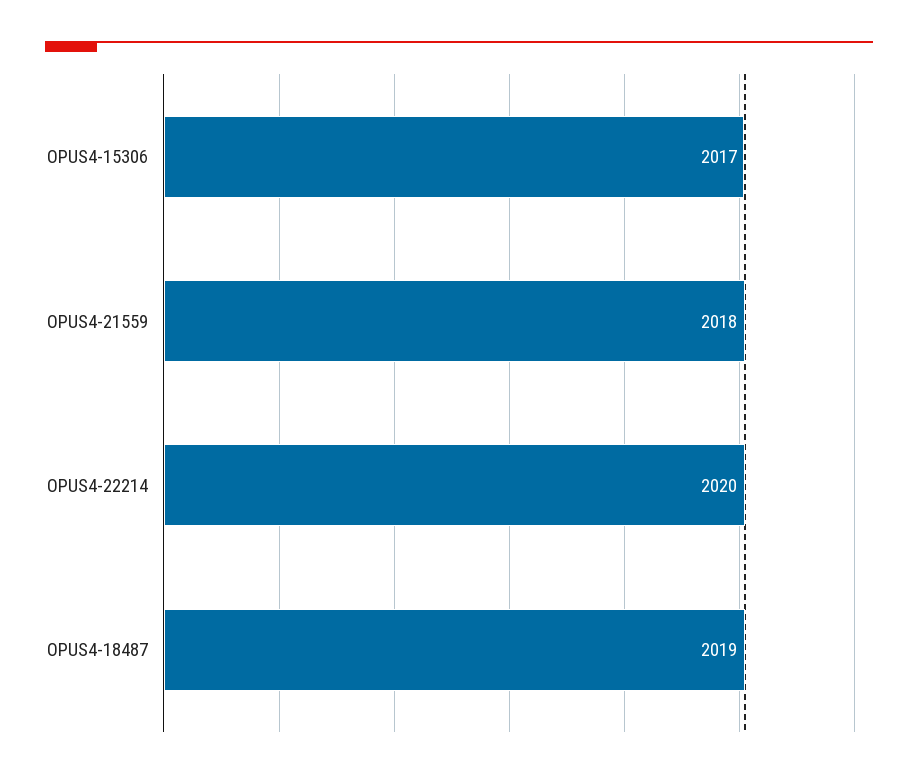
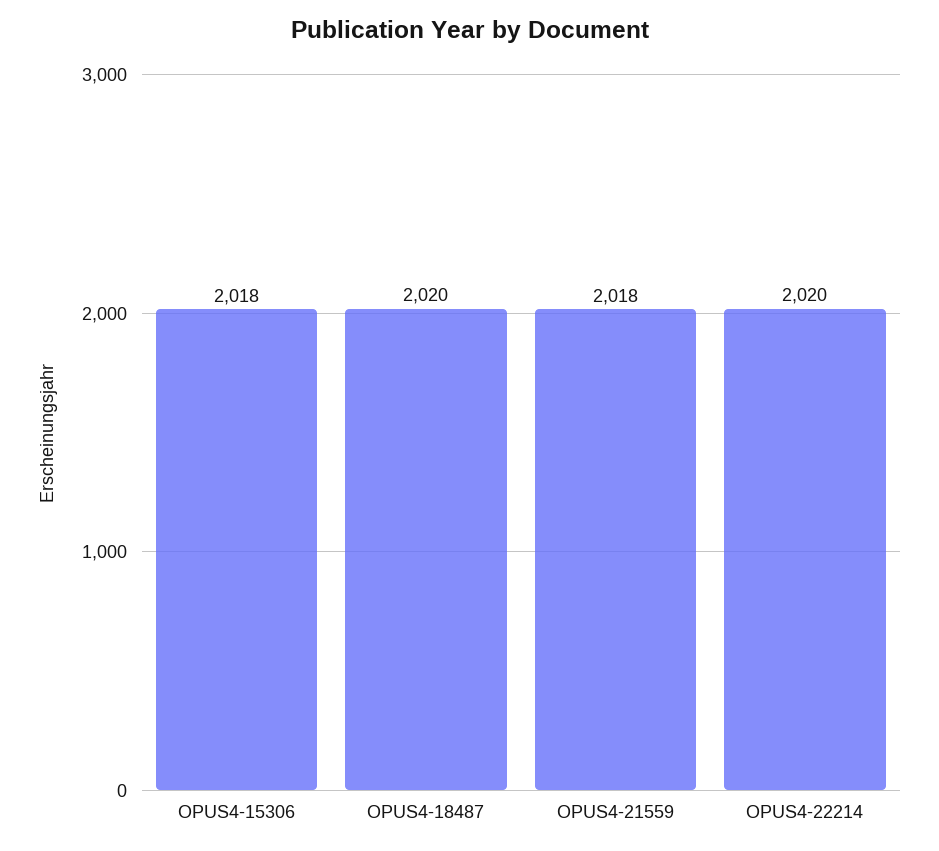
OPUS4-15306: 2017 -> 2018
OPUS4-18487: 2019 -> 2020

